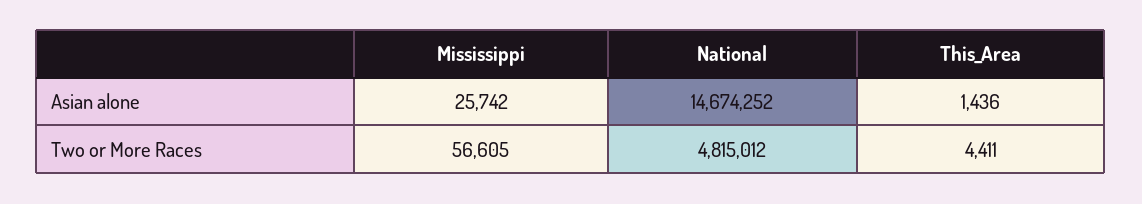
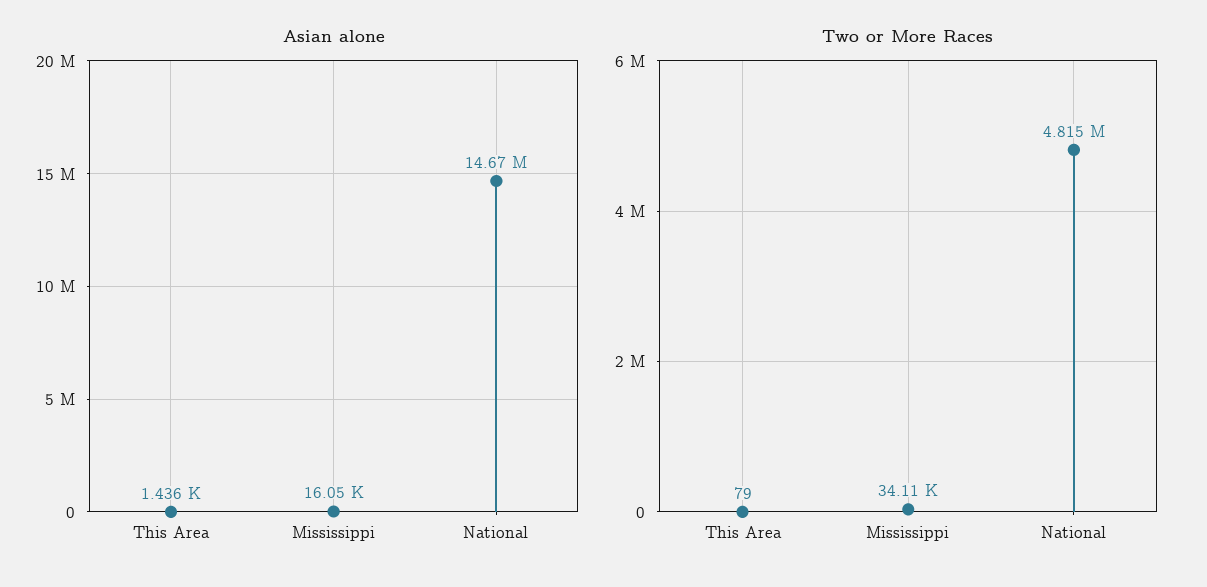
Asian alone, Mississippi: 25742 -> 16050
Two or More Races, Mississippi: 56605 -> 34110
Two or More Races, This_Area: 4411 -> 79

